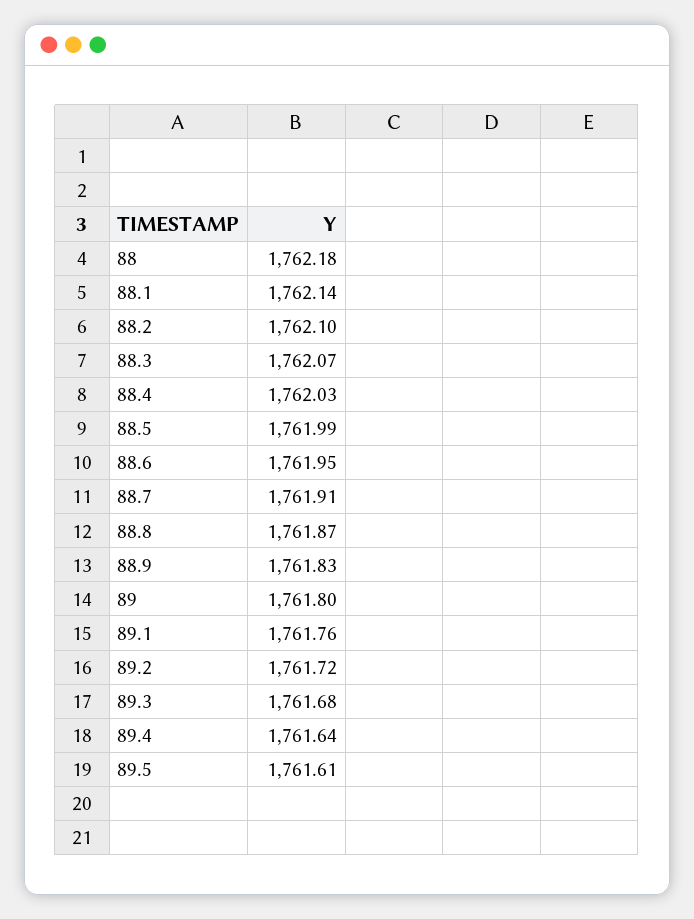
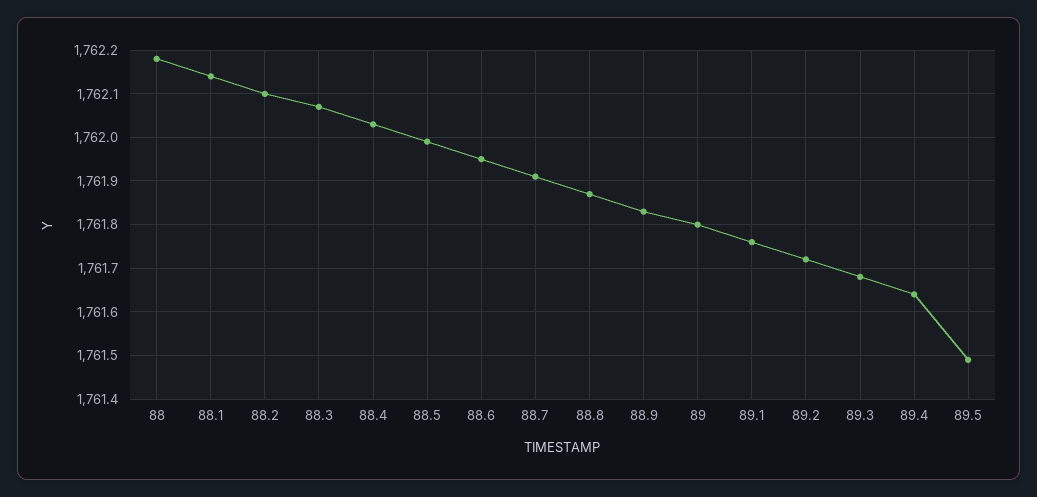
89.5: 1761.61 -> 1761.5

